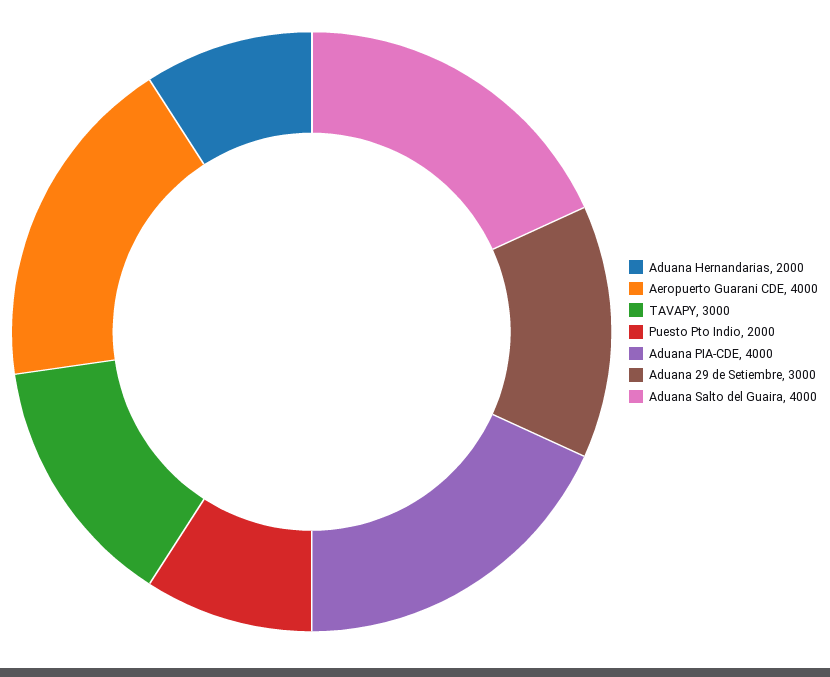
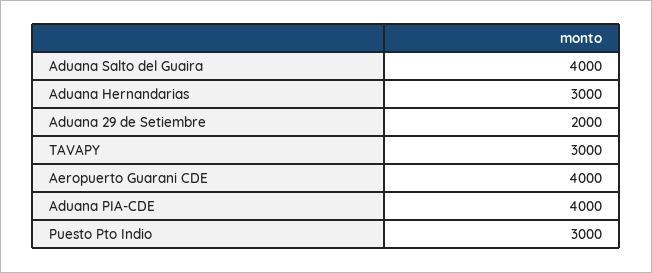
Aduana Hernandarias: 2000 -> 3000
Puesto Pto Indio: 2000 -> 3000
Aduana 29 de Setiembre: 3000 -> 2000

